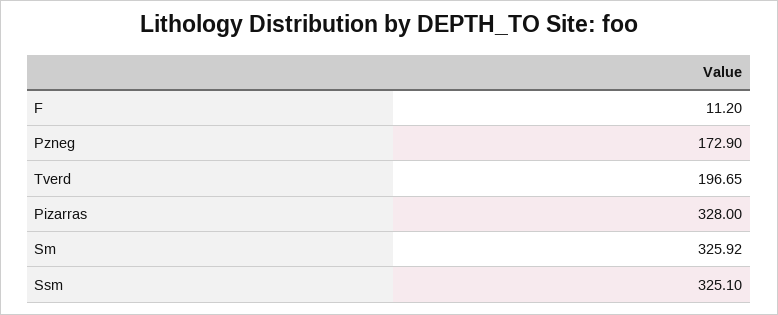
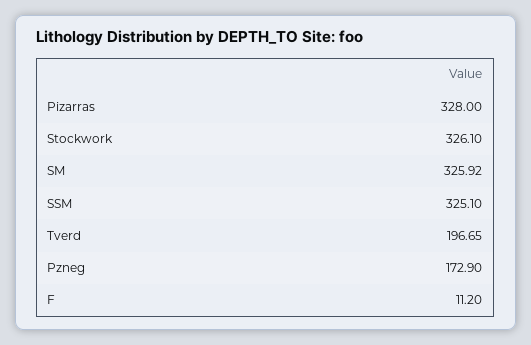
Stockwork: none -> 326.1

